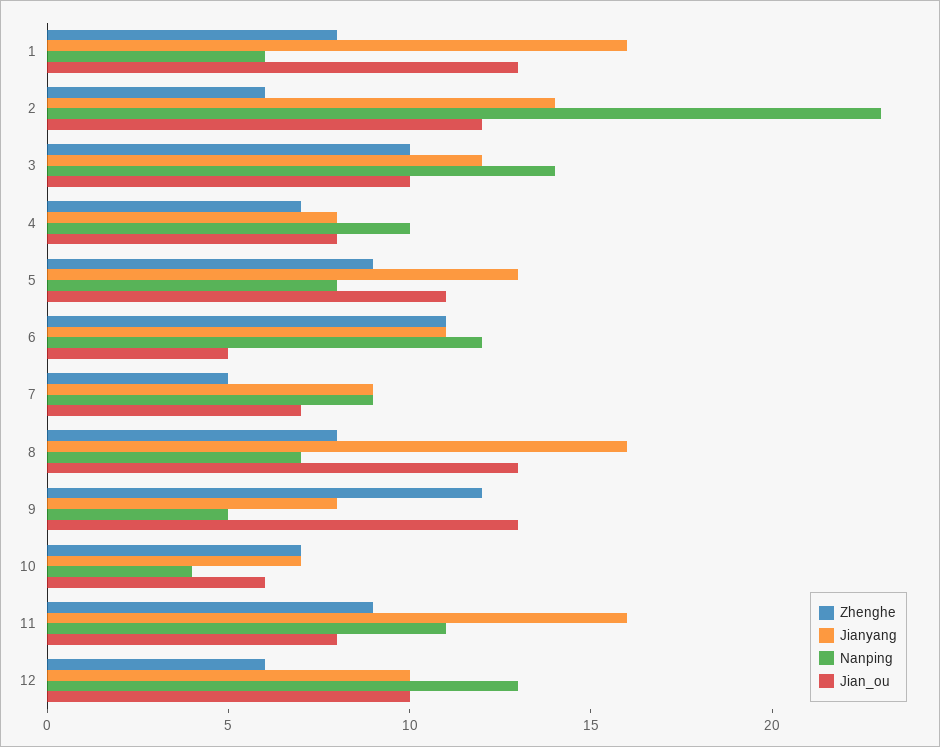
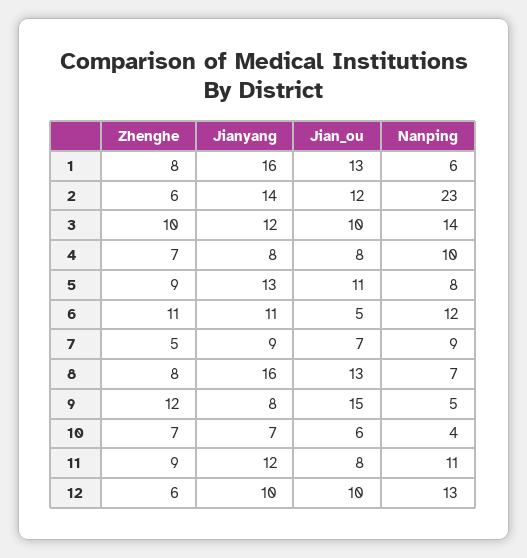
Jian_ou, 9: 13 -> 15
Jianyang, 11: 16 -> 12

